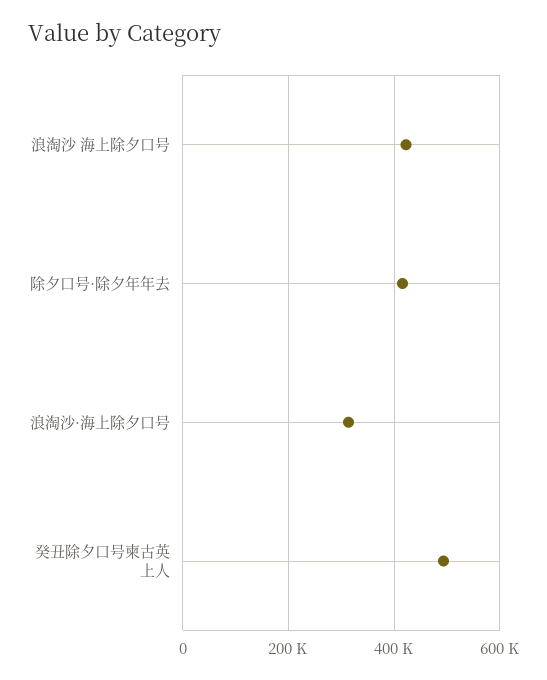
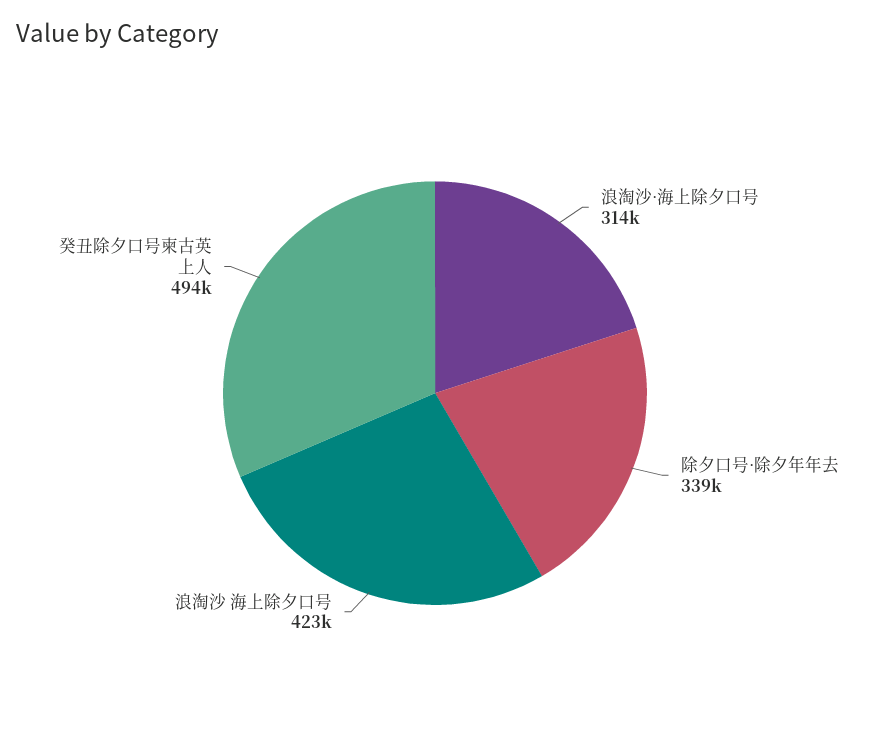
除夕口号·除夕年年去: 420000 -> 339000

